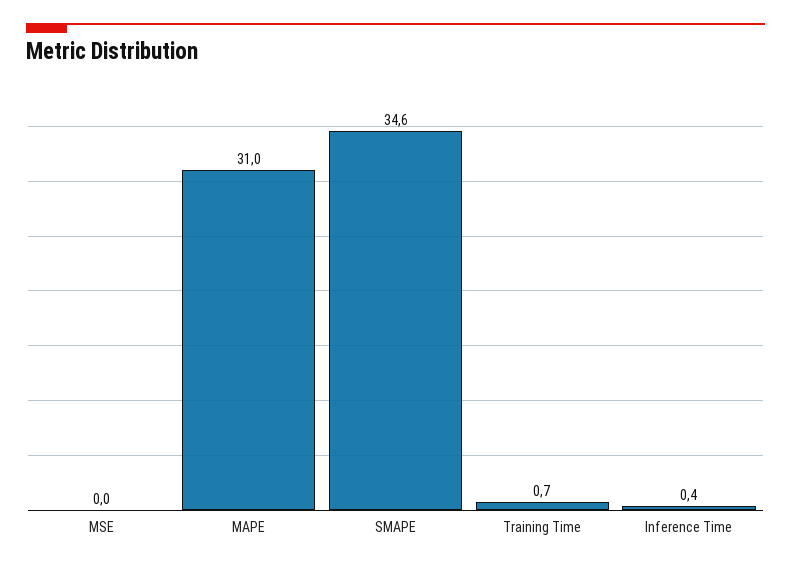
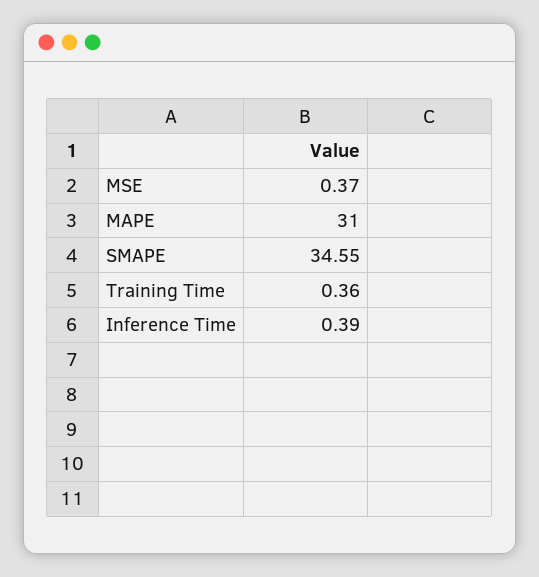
MSE: 0 -> 0.37
Training Time: 0.7 -> 0.36

